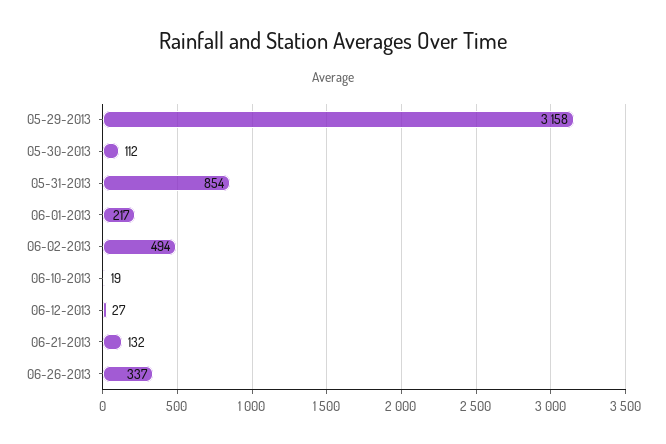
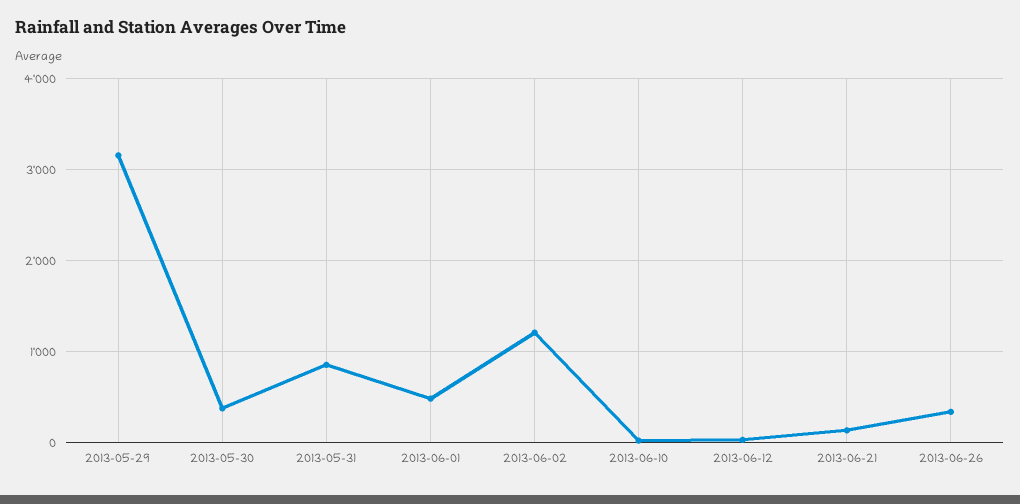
05-30-2013: 112 -> 400
06-01-2013: 217 -> 500
06-02-2013: 494 -> 1200

